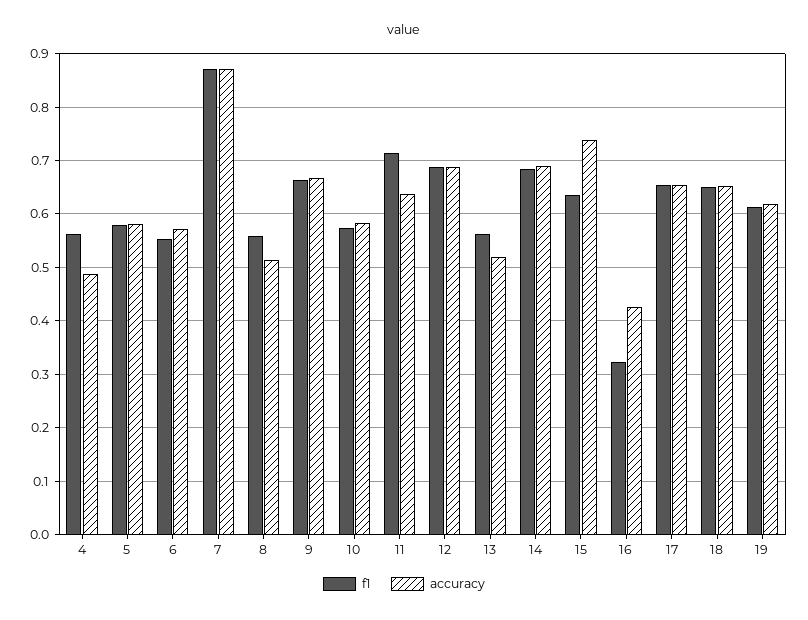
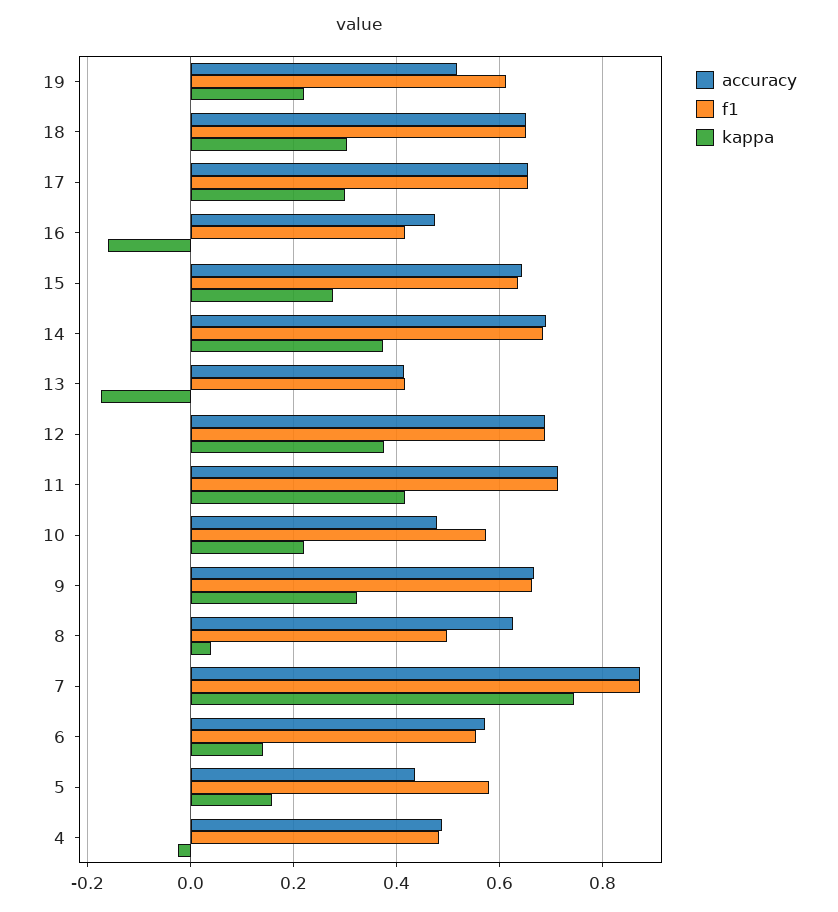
f1, 4: 0.56 -> 0.48
accuracy, 5: 0.58 -> 0.44
f1, 8: 0.56 -> 0.5
accuracy, 8: 0.52 -> 0.62
accuracy, 10: 0.58 -> 0.48
accuracy, 11: 0.64 -> 0.72
f1, 13: 0.56 -> 0.42
accuracy, 13: 0.52 -> 0.42
accuracy, 15: 0.74 -> 0.64
f1, 16: 0.32 -> 0.42
accuracy, 16: 0.42 -> 0.48
accuracy, 19: 0.62 -> 0.52
kappa, 19: none -> 0.22
kappa, 18: none -> 0.3
kappa, 17: none -> 0.3
kappa, 16: none -> -0.16
kappa, 15: none -> 0.28
kappa, 14: none -> 0.38
kappa, 13: none -> -0.18
kappa, 12: none -> 0.38
kappa, 11: none -> 0.42
kappa, 10: none -> 0.22
kappa, 9: none -> 0.32
kappa, 8: none -> 0.04
kappa, 7: none -> 0.74
kappa, 6: none -> 0.14
kappa, 5: none -> 0.16
kappa, 4: none -> -0.02

